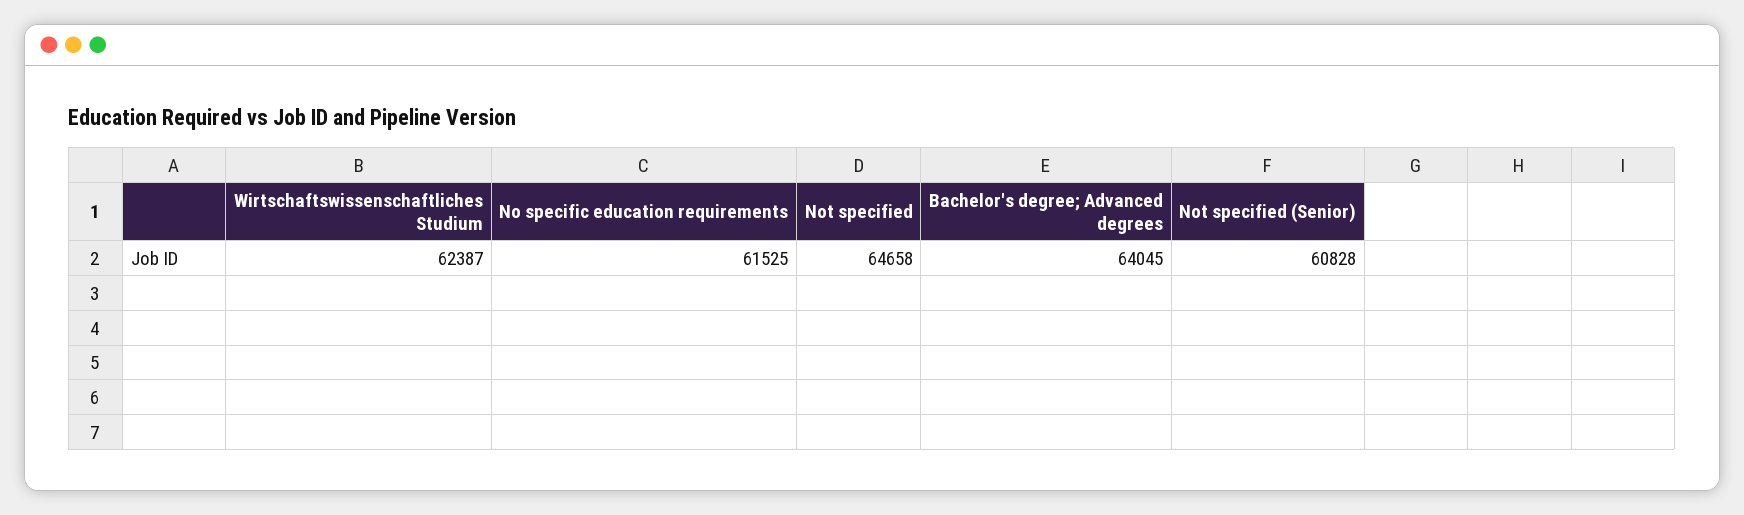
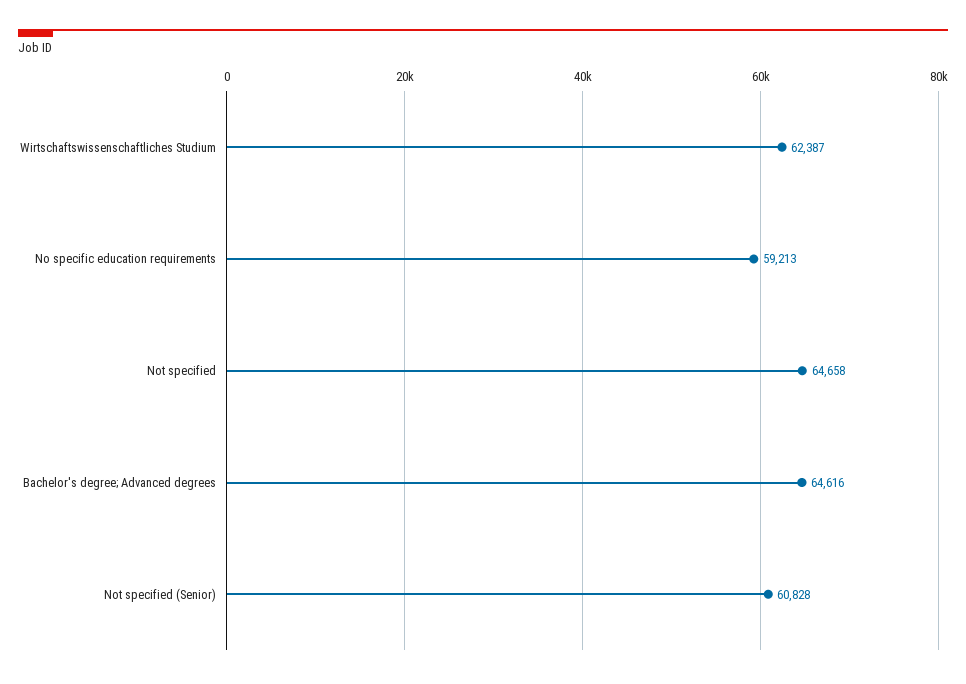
No specific education requirements: 61525 -> 59213
Bachelor's degree; Advanced degrees: 64045 -> 64616

